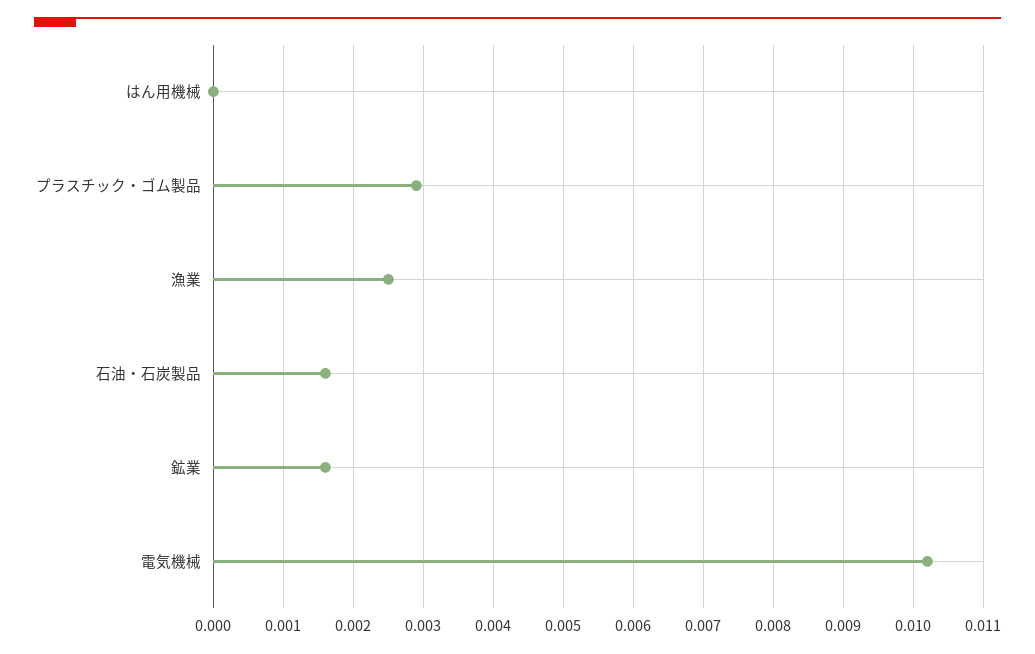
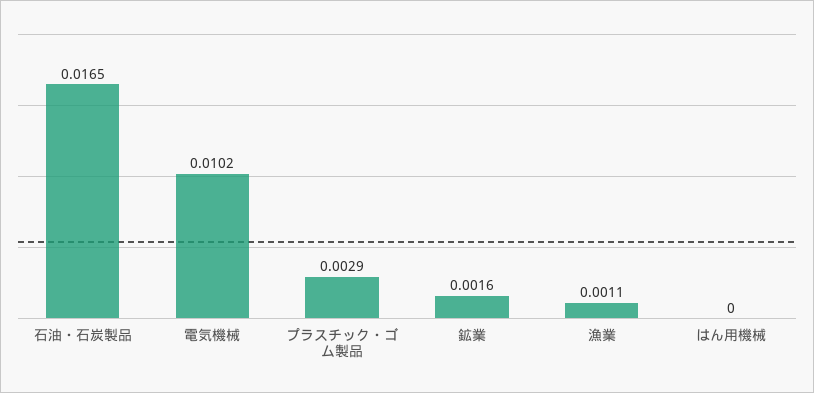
漁業: 0.0025 -> 0.0011
石油・石炭製品: 0.0016 -> 0.0165

